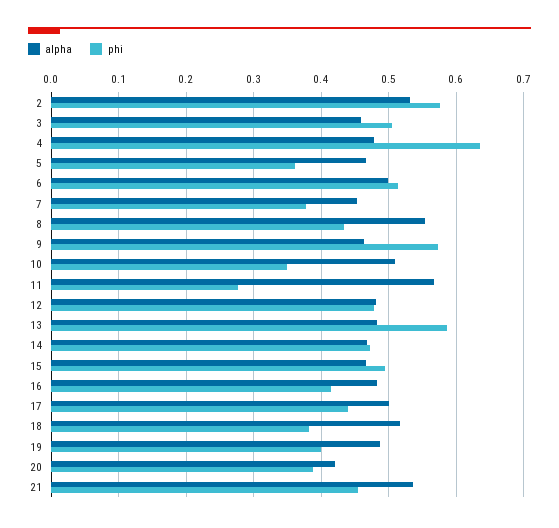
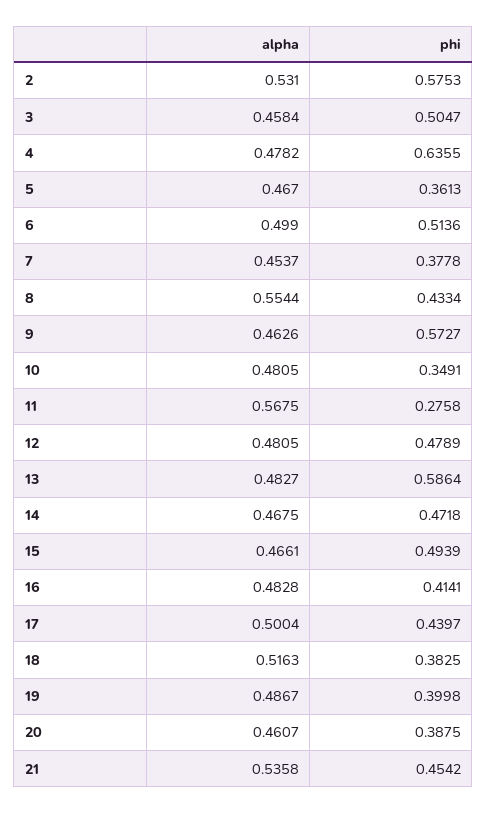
alpha, 10: 0.51 -> 0.4805
alpha, 20: 0.42 -> 0.4607

